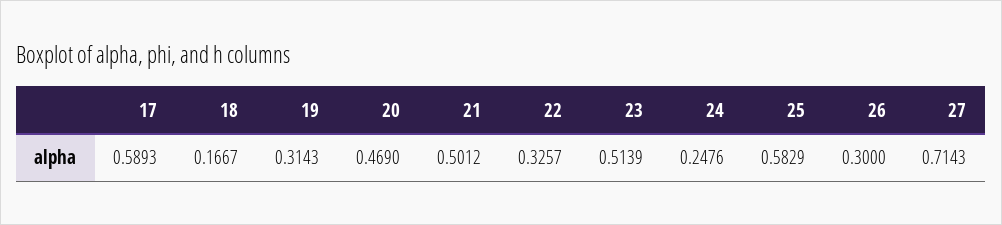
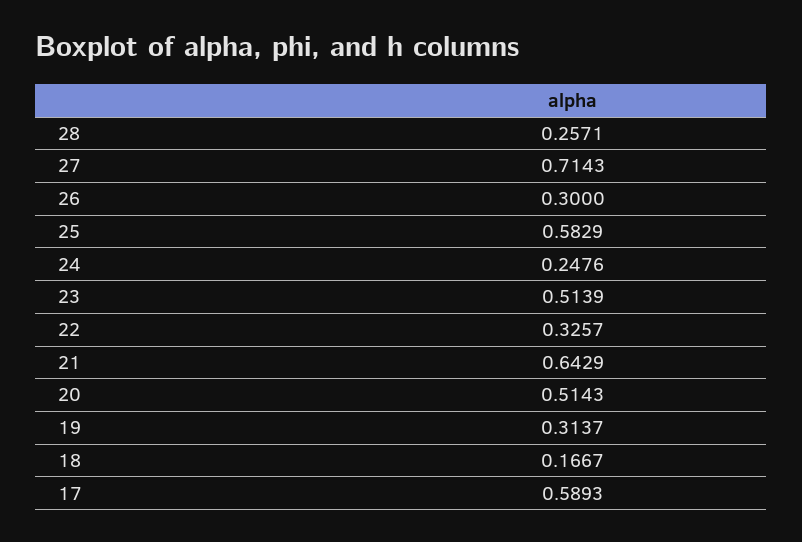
19: 0.3143 -> 0.3137
20: 0.469 -> 0.5143
21: 0.5012 -> 0.6429
28: none -> 0.2571

